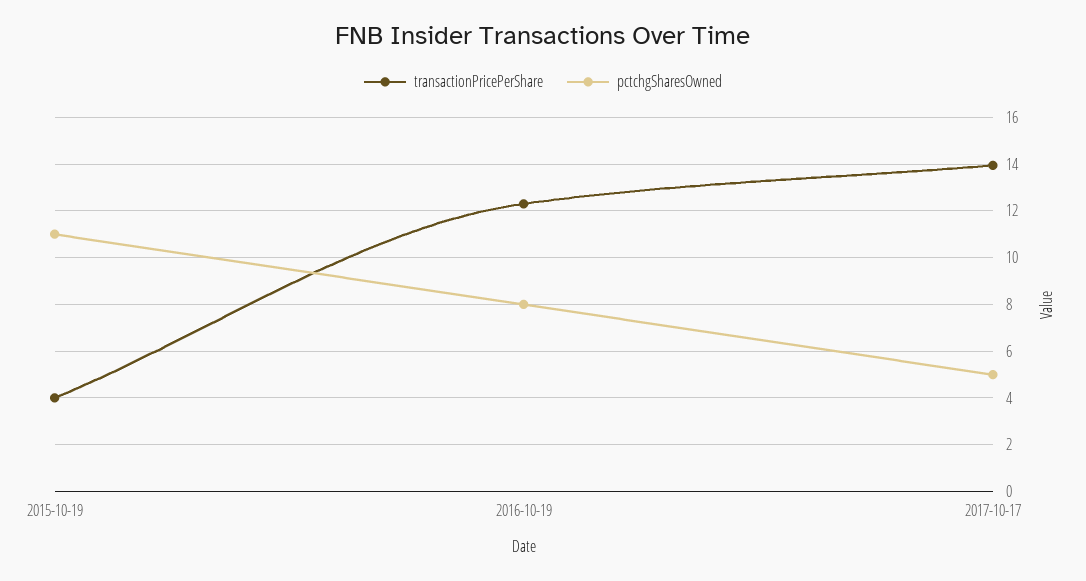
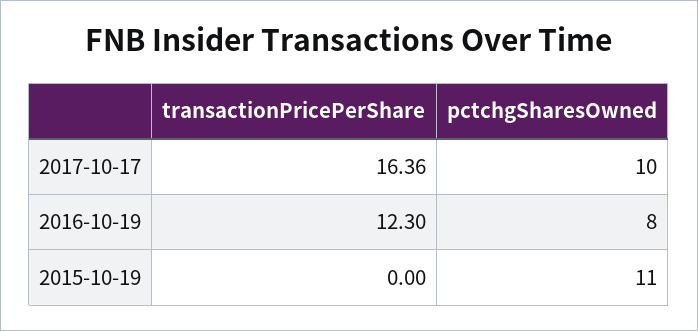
transactionPricePerShare, 2015-10-19: 4 -> 0
transactionPricePerShare, 2017-10-17: 14 -> 16.36
pctchgSharesOwned, 2017-10-17: 5 -> 10

